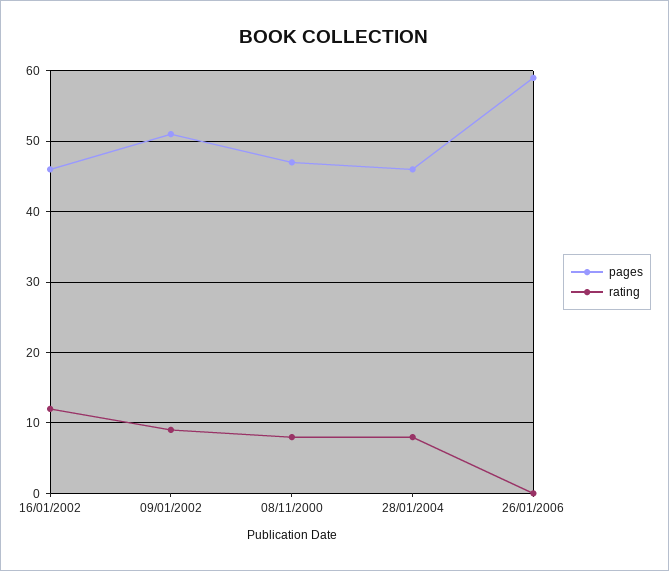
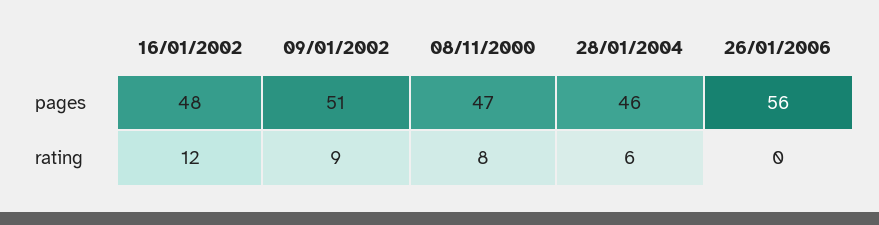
pages, 16/01/2002: 46 -> 48
rating, 28/01/2004: 8 -> 6
pages, 26/01/2006: 59 -> 56

